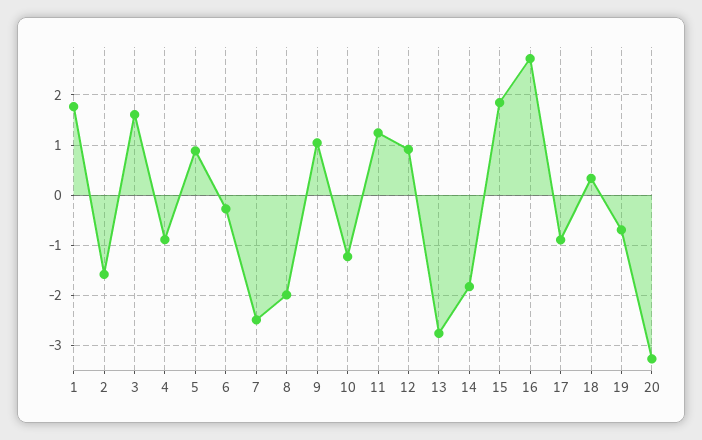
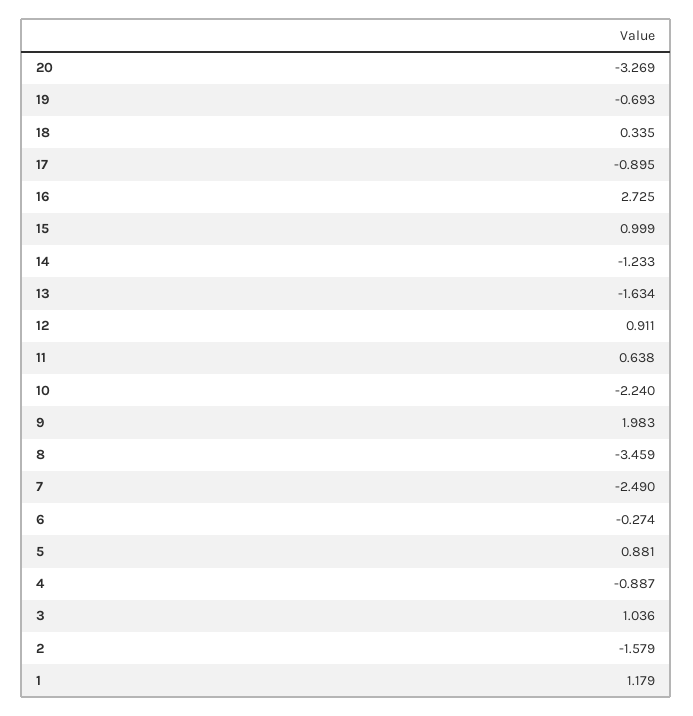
1: 1.8 -> 1.179
3: 1.6 -> 1.036
8: -2 -> -3.459
9: 1 -> 1.983
10: -1.2 -> -2.24
11: 1.2 -> 0.638
13: -2.8 -> -1.634
14: -1.8 -> -1.233
15: 1.8 -> 0.999

